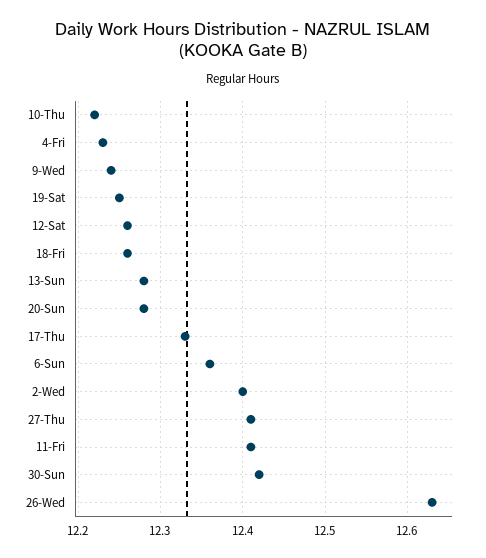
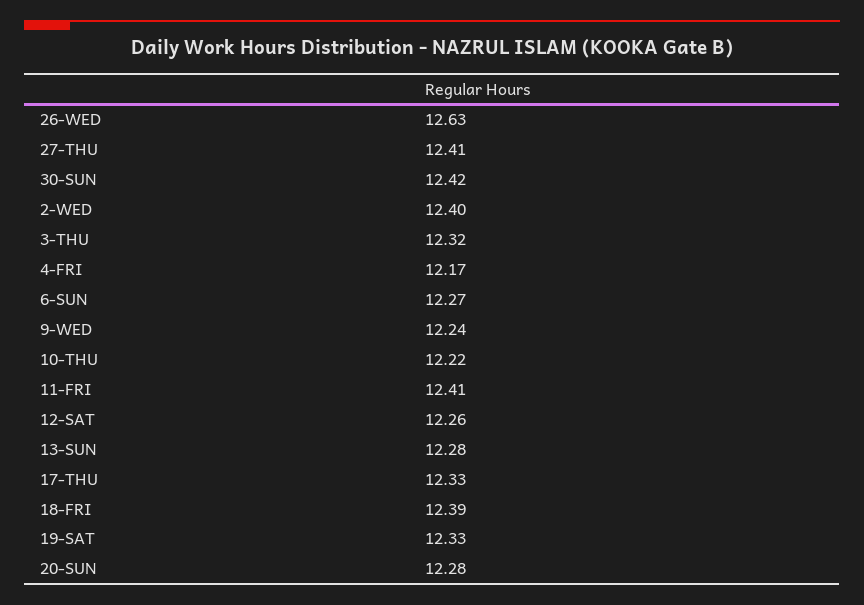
4-Fri: 12.23 -> 12.17
19-Sat: 12.25 -> 12.33
18-Fri: 12.26 -> 12.39
6-Sun: 12.36 -> 12.27
3-THU: none -> 12.32

